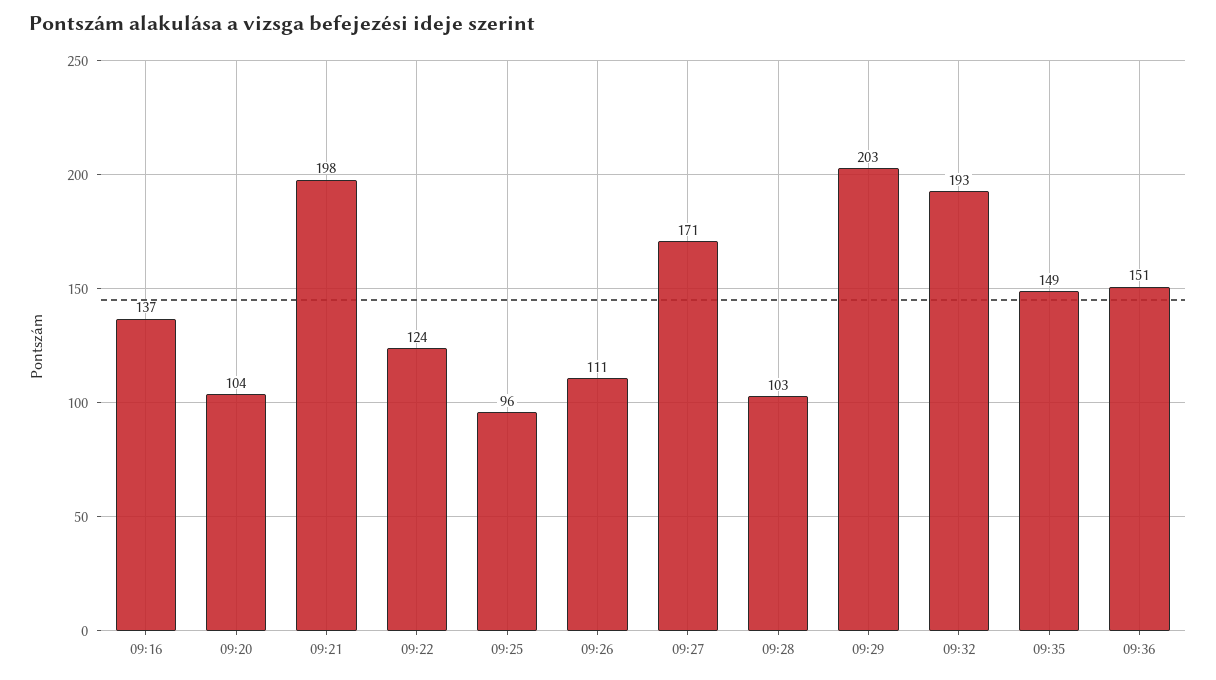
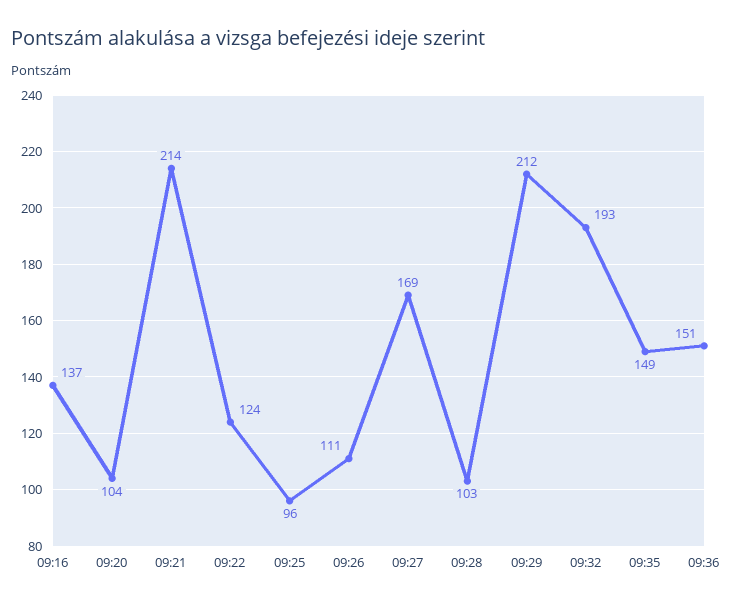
09:21: 198 -> 214
09:27: 171 -> 169
09:29: 203 -> 212

